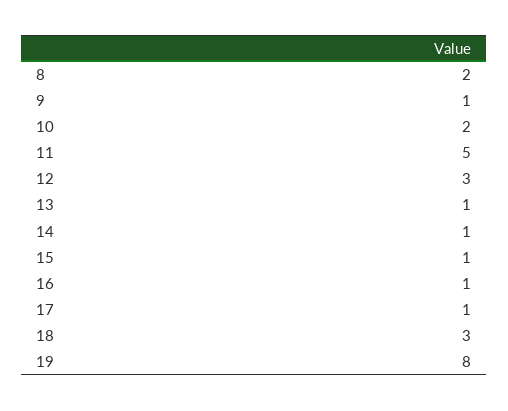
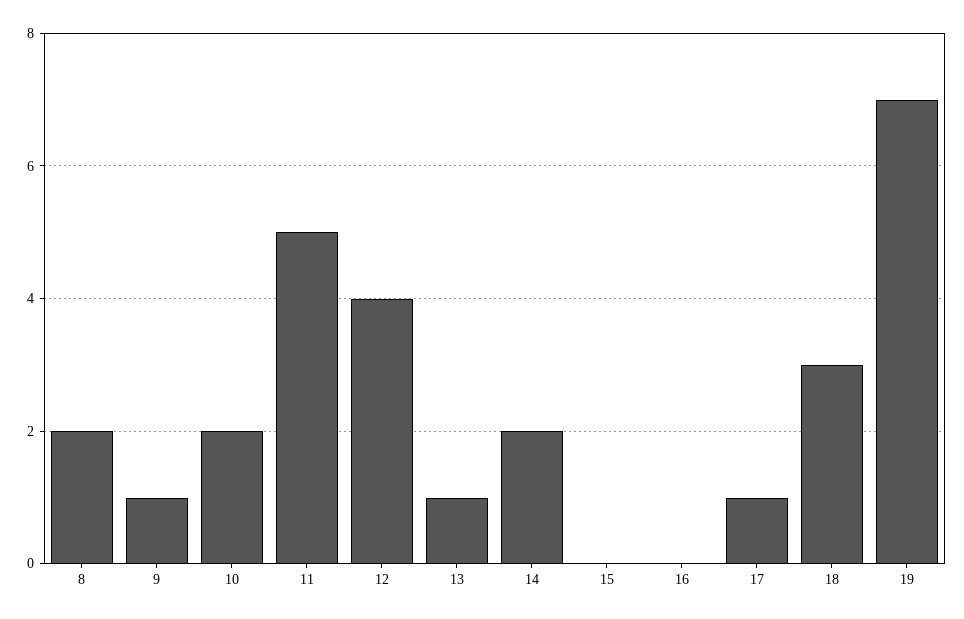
12: 3 -> 4
14: 1 -> 2
15: 1 -> 0
16: 1 -> 0
19: 8 -> 7

